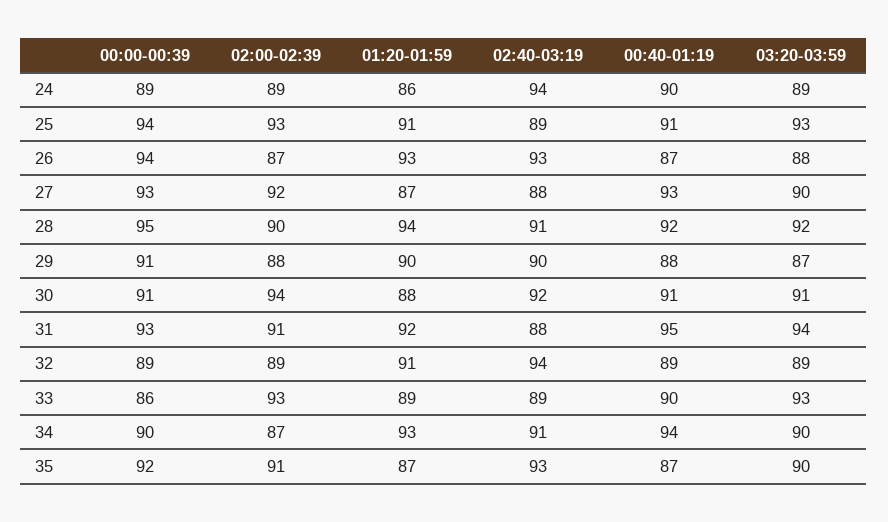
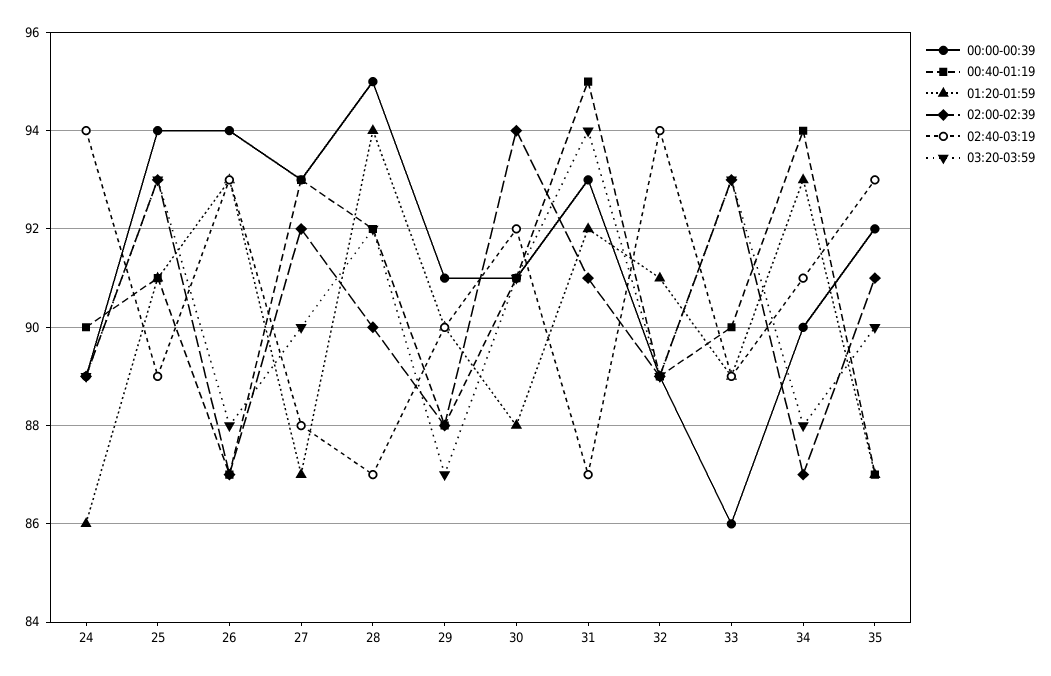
02:40-03:19, 28: 91 -> 87
02:40-03:19, 31: 88 -> 87
03:20-03:59, 34: 90 -> 88

